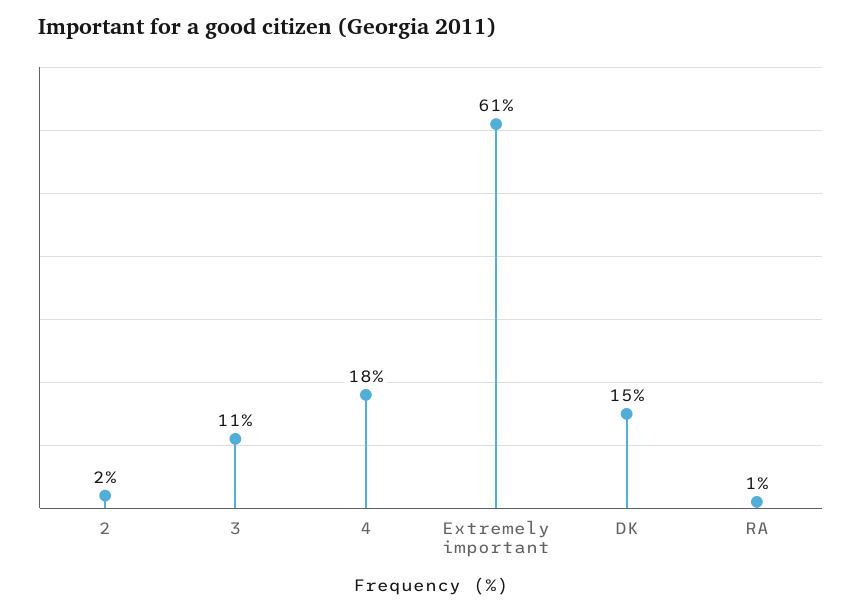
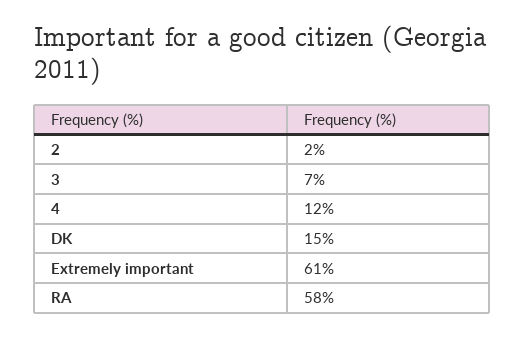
3: 11 -> 7
4: 18 -> 12
RA: 1 -> 58

